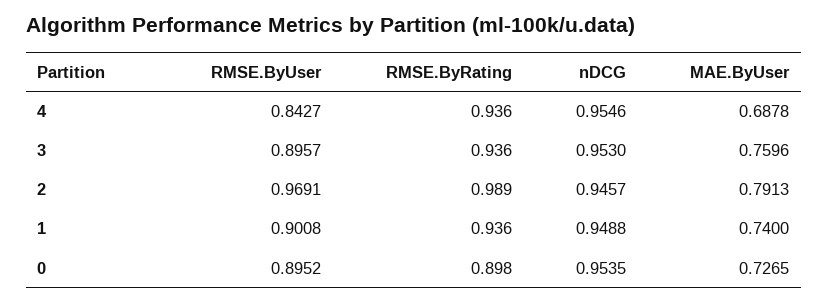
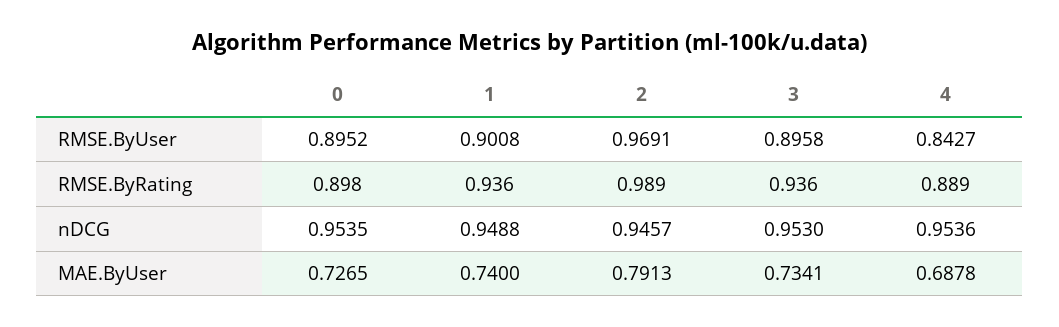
RMSE.ByRating, 4: 0.936 -> 0.889
nDCG, 4: 0.9546 -> 0.9536
RMSE.ByUser, 3: 0.8957 -> 0.8958
MAE.ByUser, 3: 0.7596 -> 0.7341

